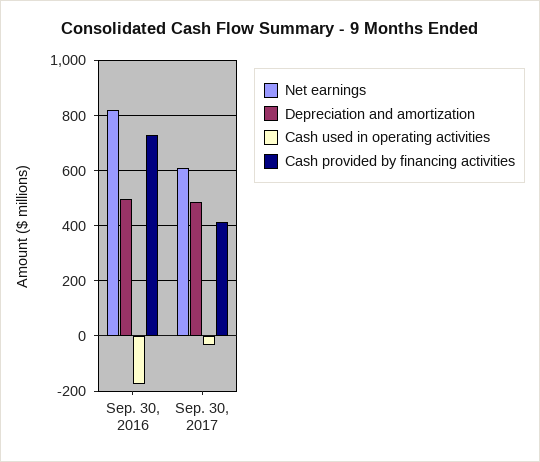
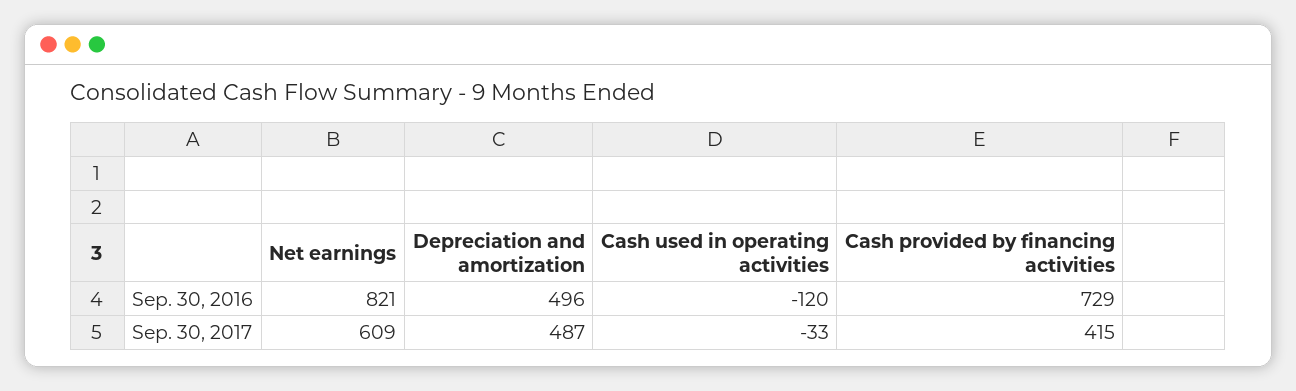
Cash used in operating activities, Sep. 30, 2016: -175 -> -120

